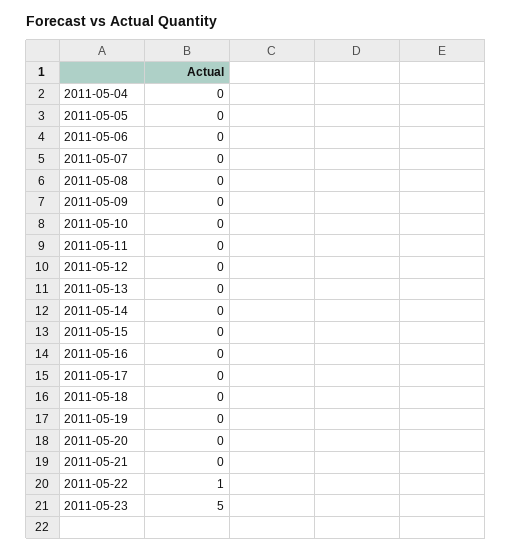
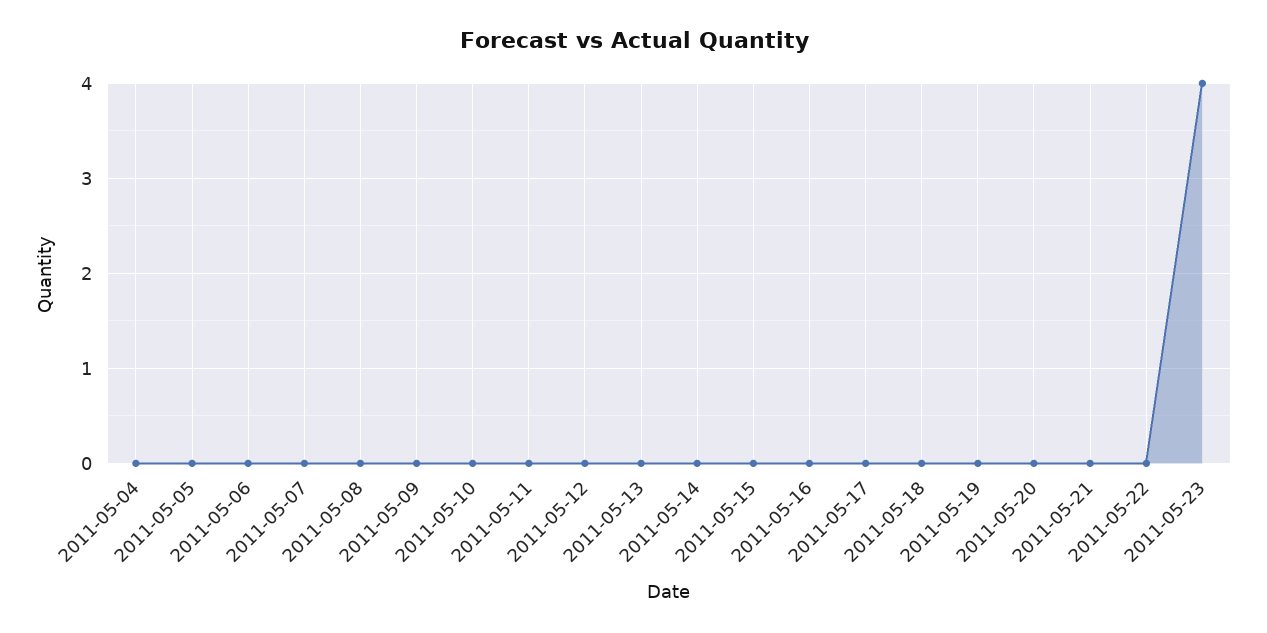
2011-05-22: 1 -> 0
2011-05-23: 5 -> 4

